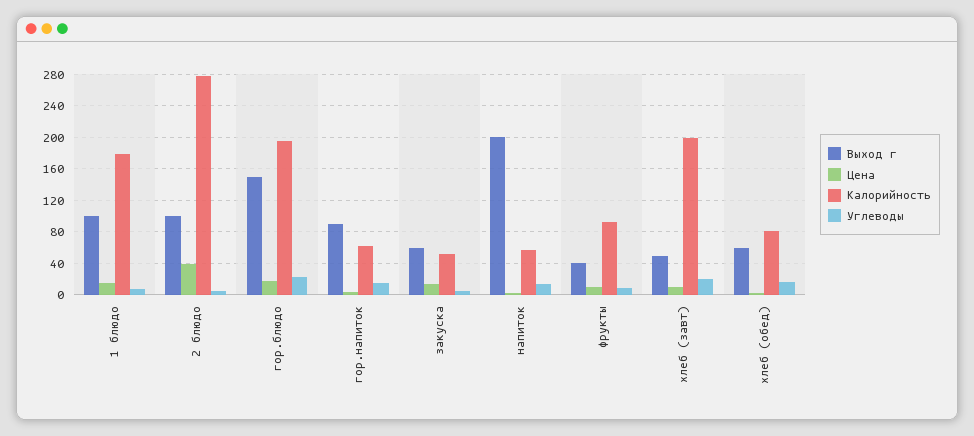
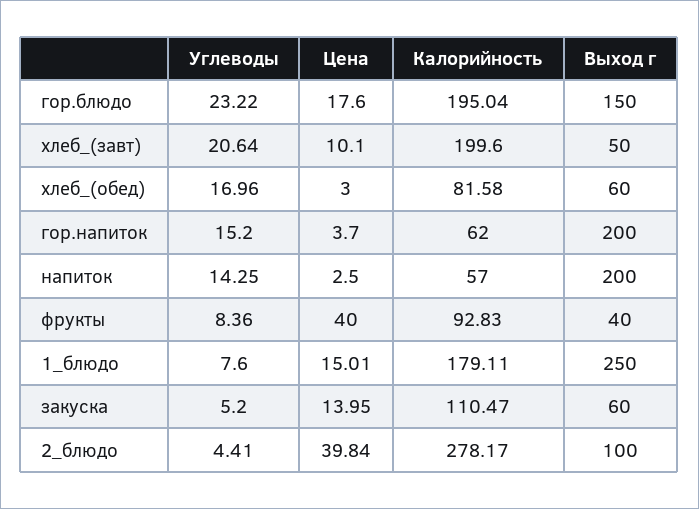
Выход г, 1 блюдо: 100 -> 250
Выход г, гор.напиток: 90 -> 200
Калорийность, закуска: 50 -> 110.47
Цена, фрукты: 10 -> 40

